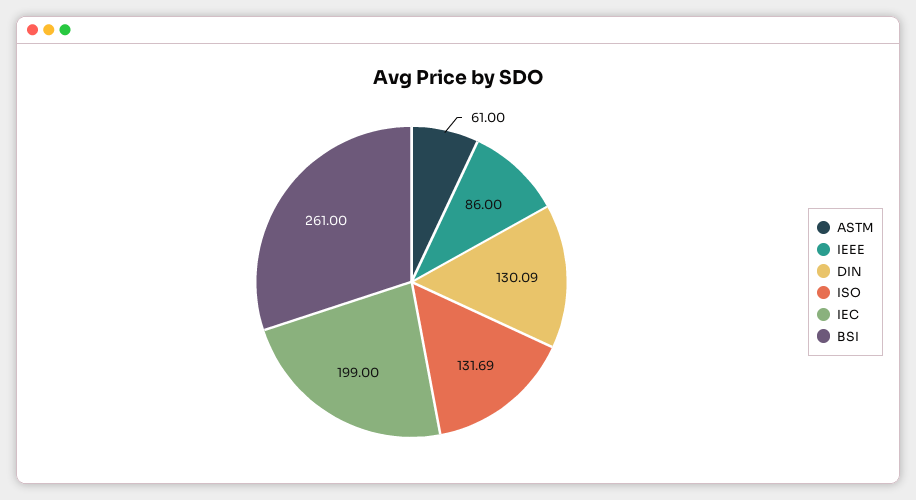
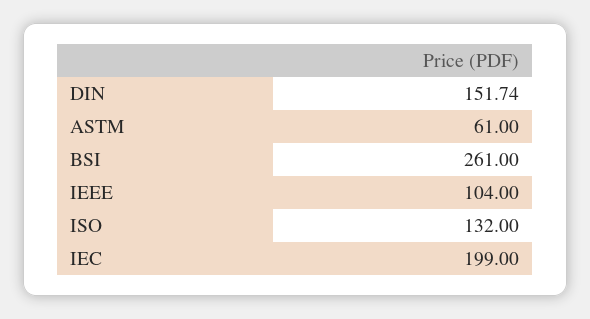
IEEE: 86 -> 104
DIN: 130.09 -> 151.74
ISO: 131.69 -> 132

